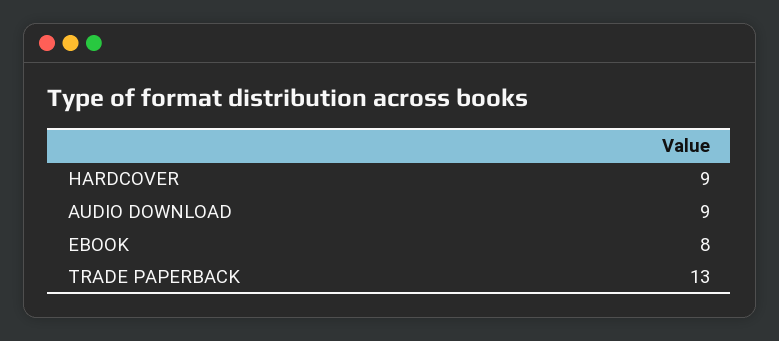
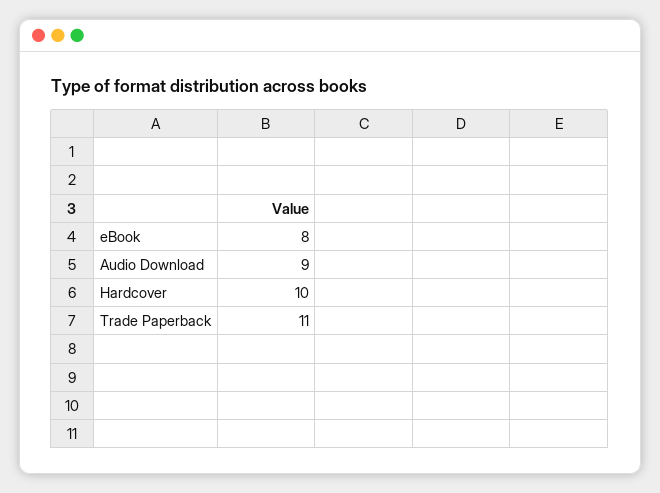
HARDCOVER: 9 -> 10
TRADE PAPERBACK: 13 -> 11

